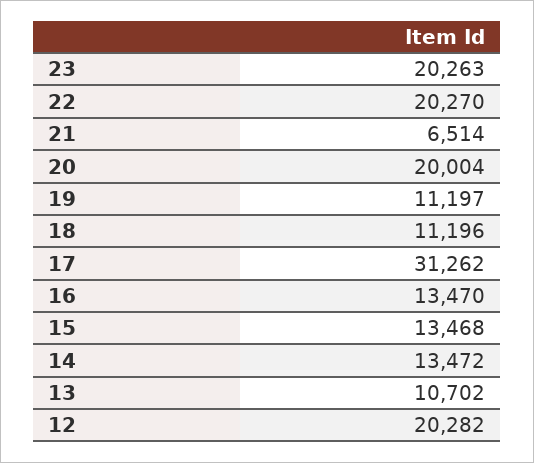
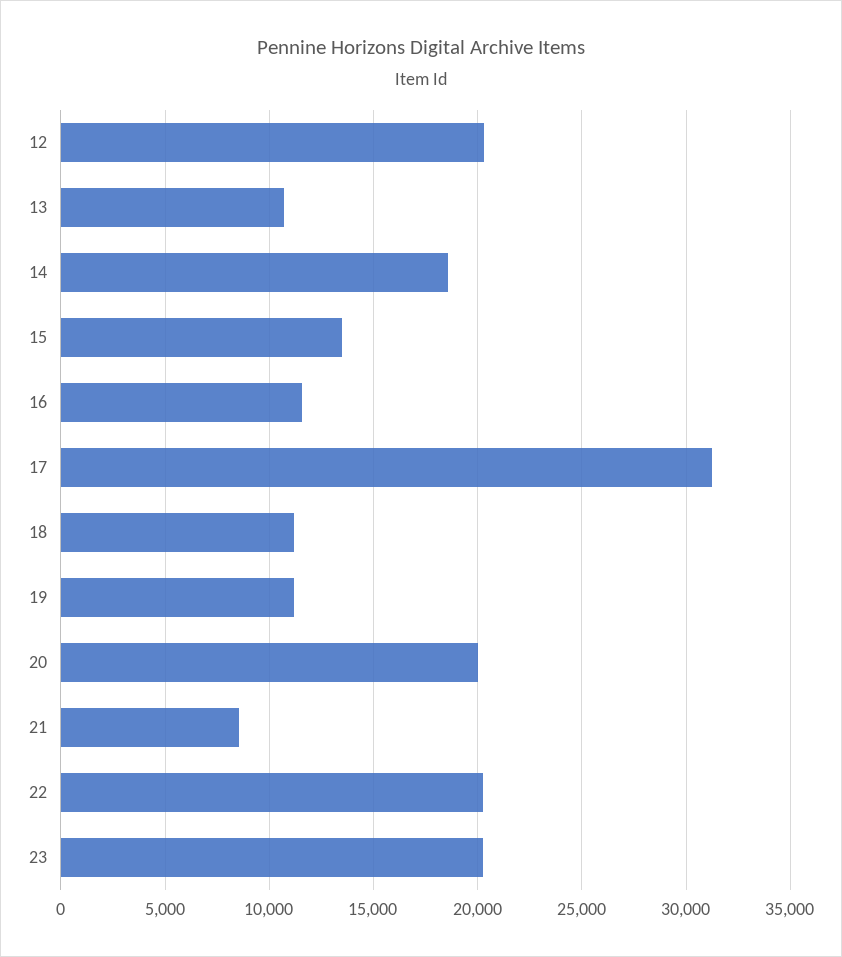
21: 6514 -> 8500
16: 13470 -> 11500
14: 13472 -> 18500

